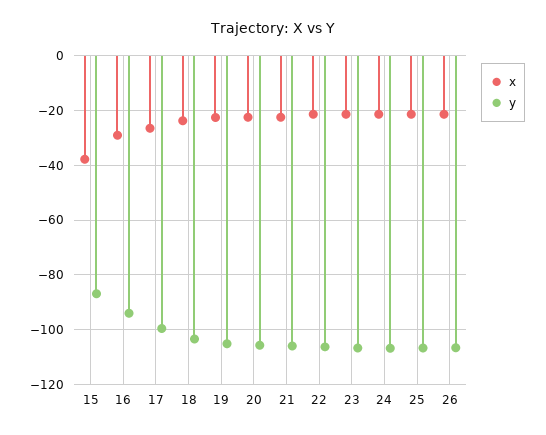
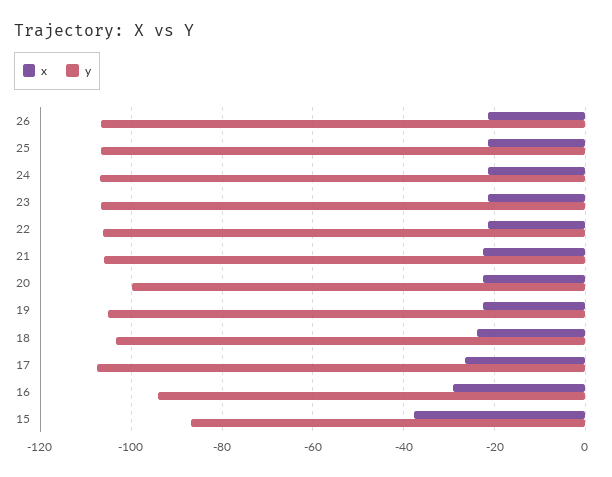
y, 17: -100 -> -108
y, 20: -105 -> -100

